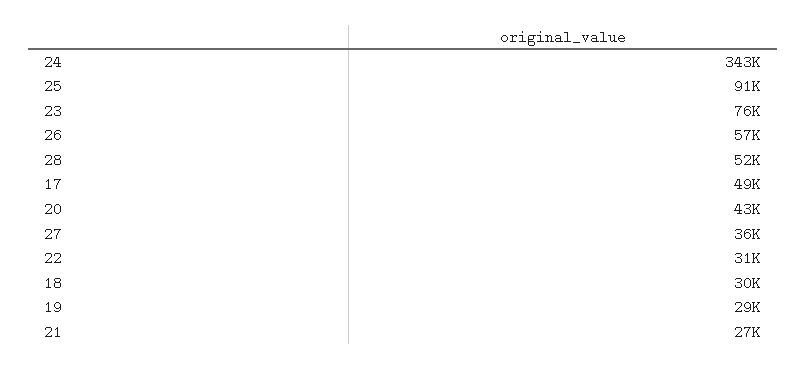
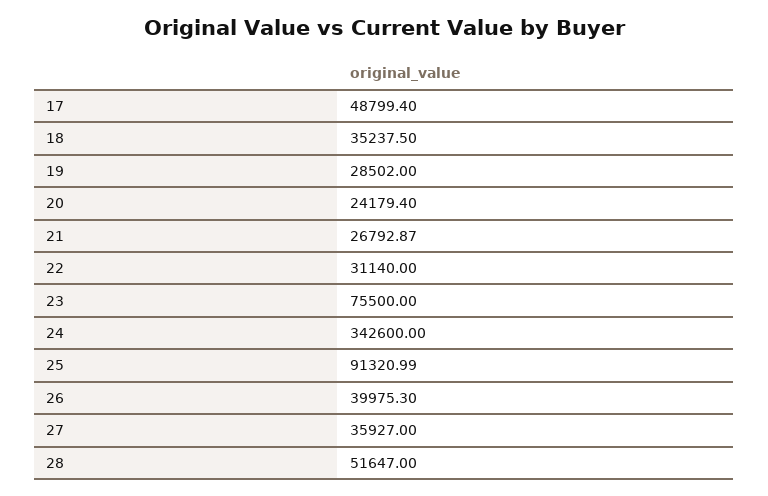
26: 57000 -> 39975.3
20: 43000 -> 24179.4
18: 30000 -> 35237.5

